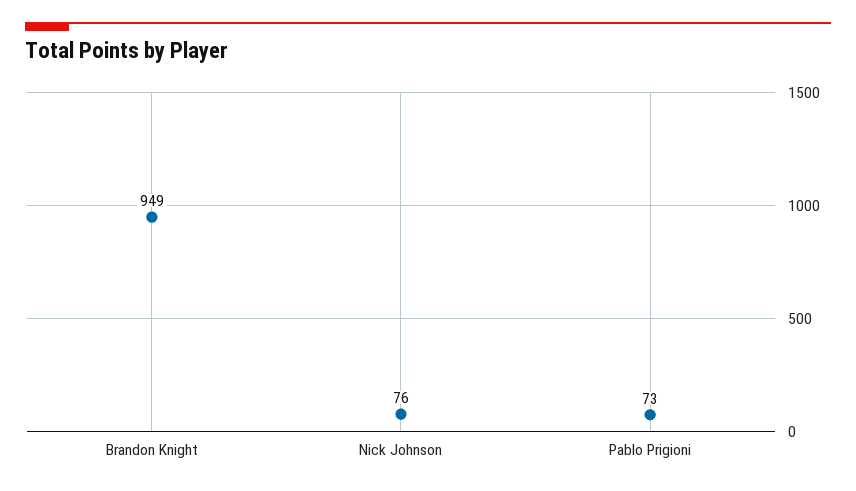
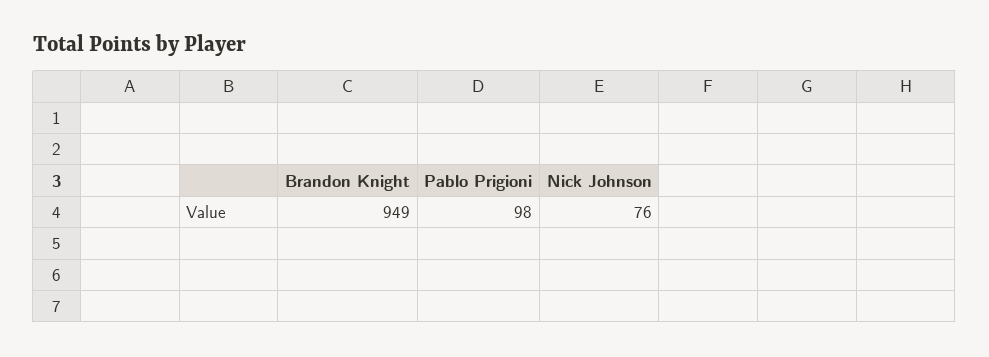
Pablo Prigioni: 73 -> 98

